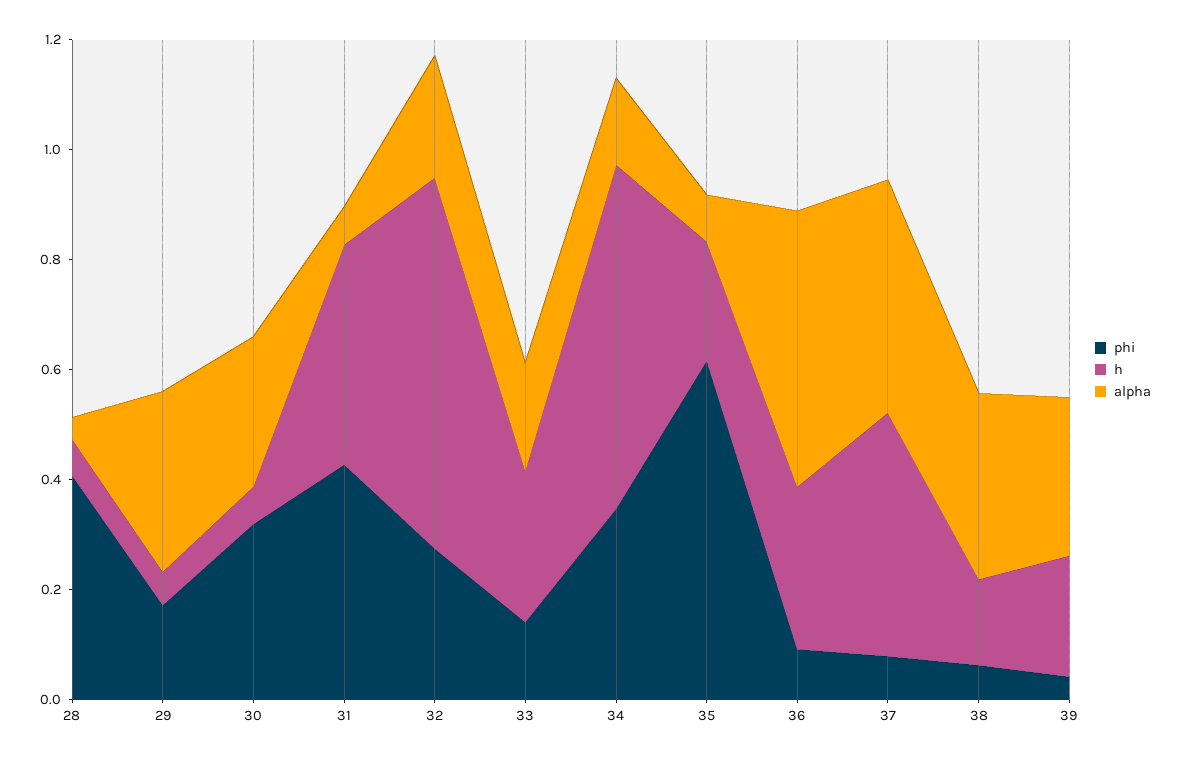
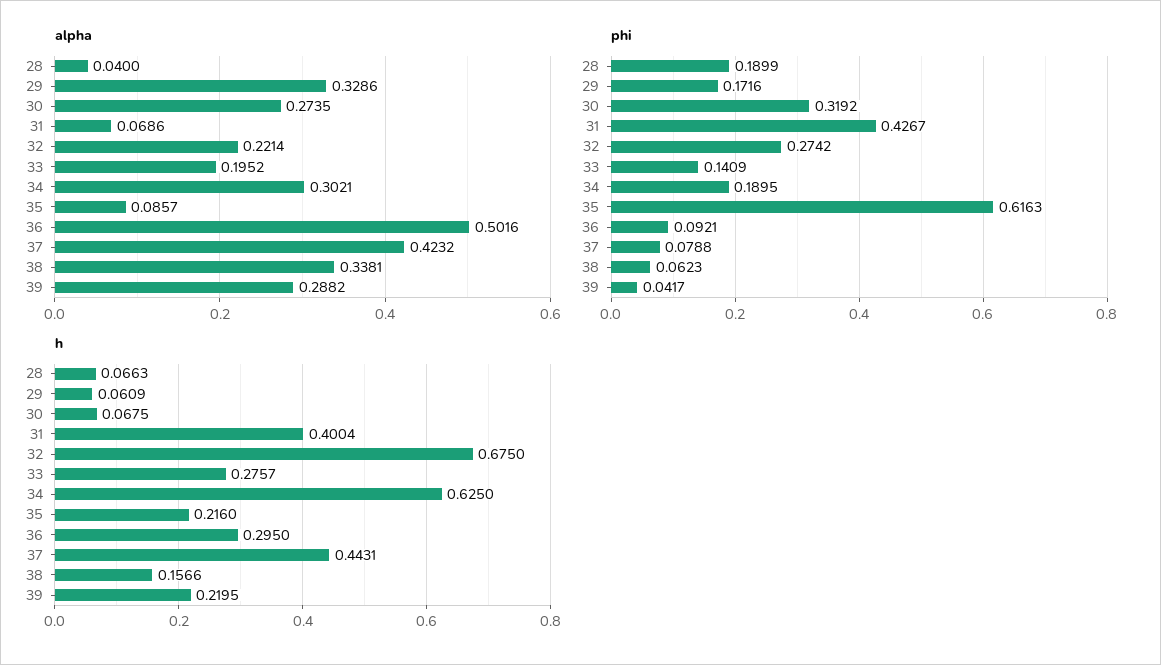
phi, 28: 0.4 -> 0.1899
phi, 34: 0.35 -> 0.1895
alpha, 34: 0.15 -> 0.3021

